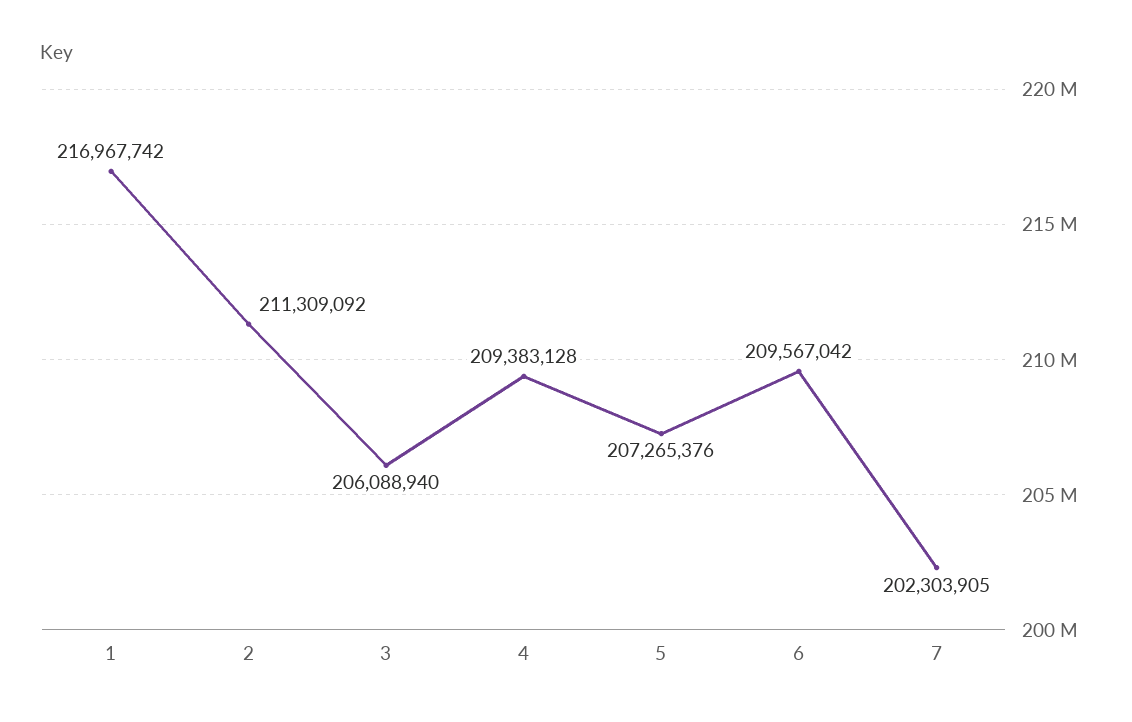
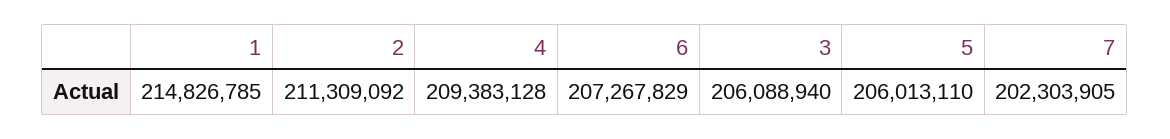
1: 216967742 -> 214826785
5: 207265376 -> 206013110
6: 209567042 -> 207267829

